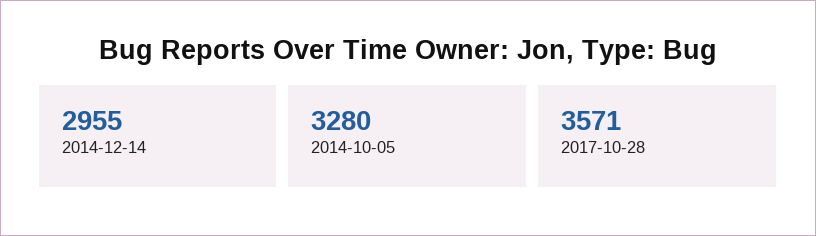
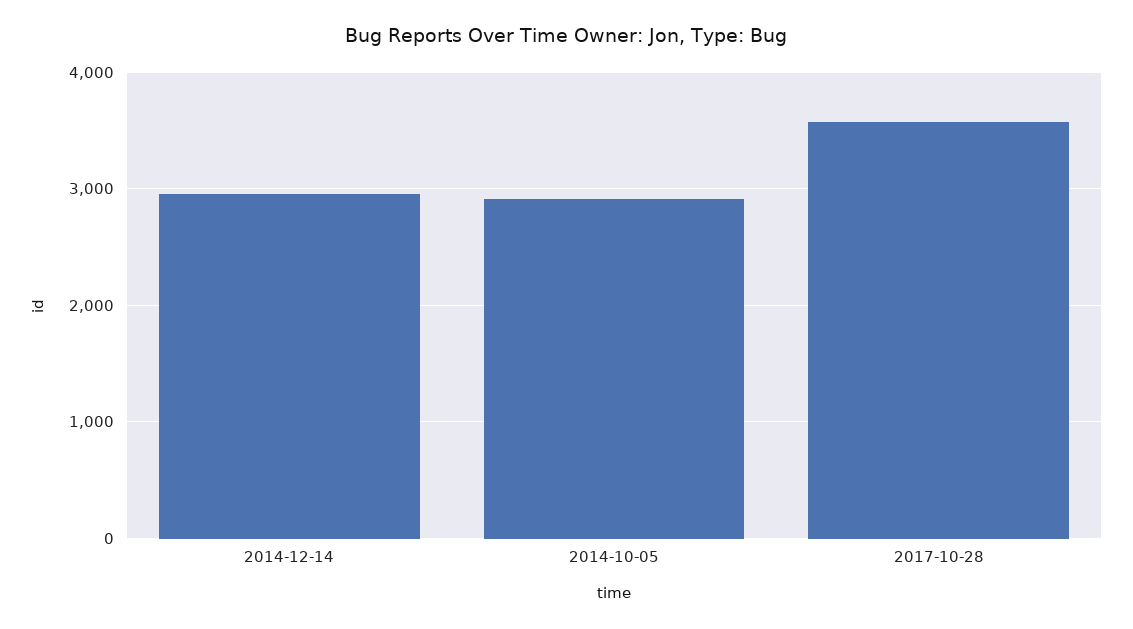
2014-10-05: 3280 -> 2900

